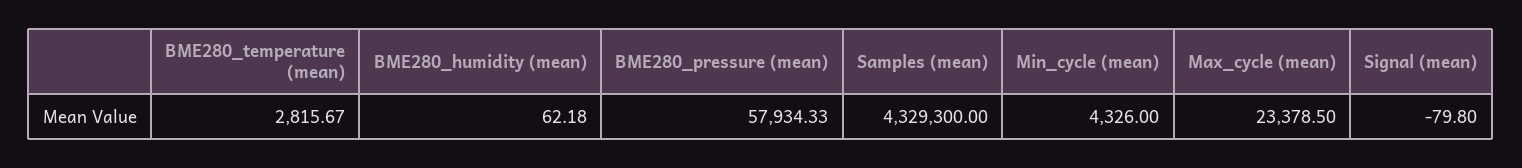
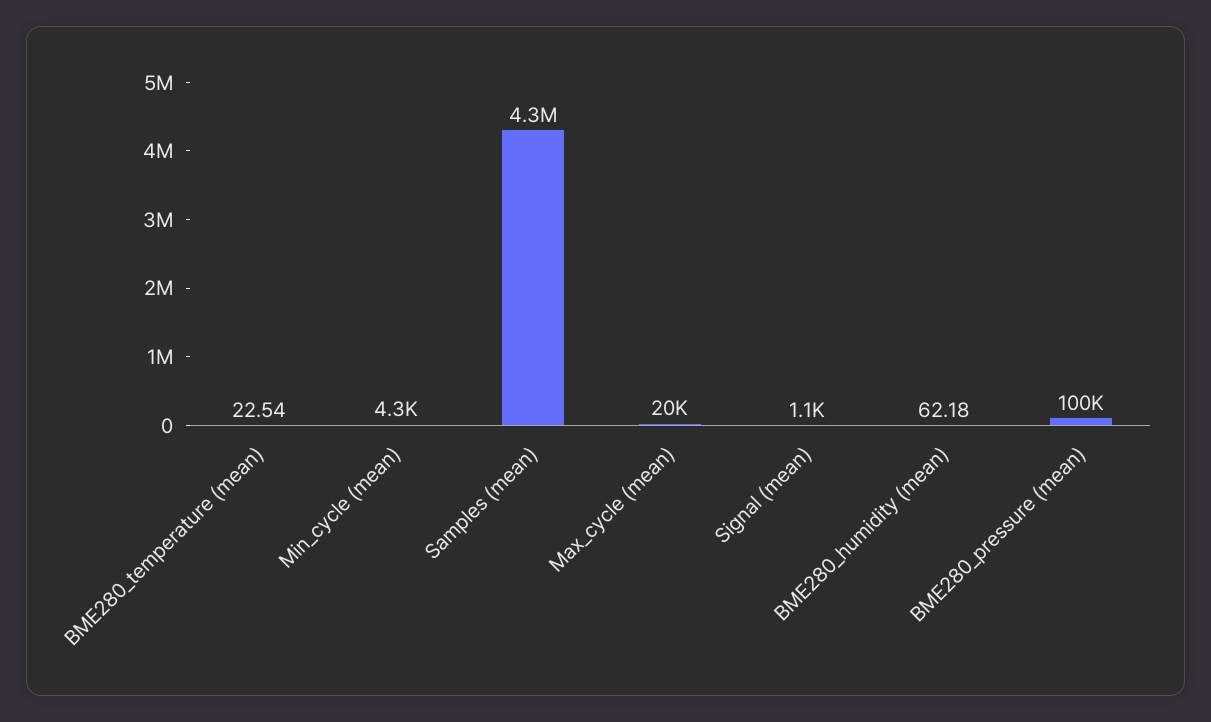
BME280_temperature (mean): 2815.67 -> 22.54
BME280_pressure (mean): 57934.33 -> 100000
Max_cycle (mean): 23378.5 -> 20000
Signal (mean): -79.8 -> 1100

